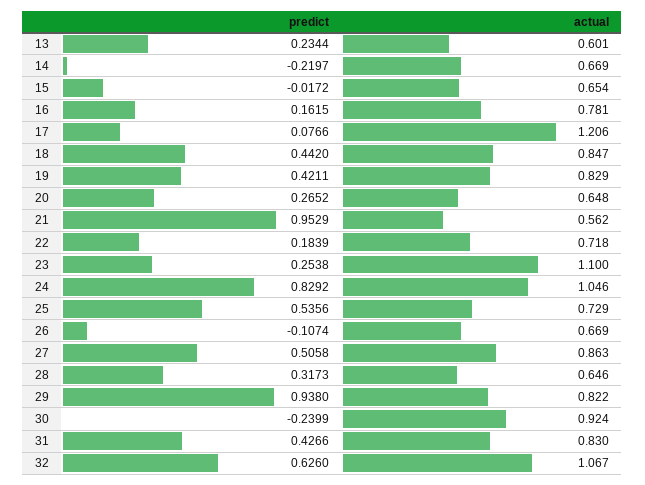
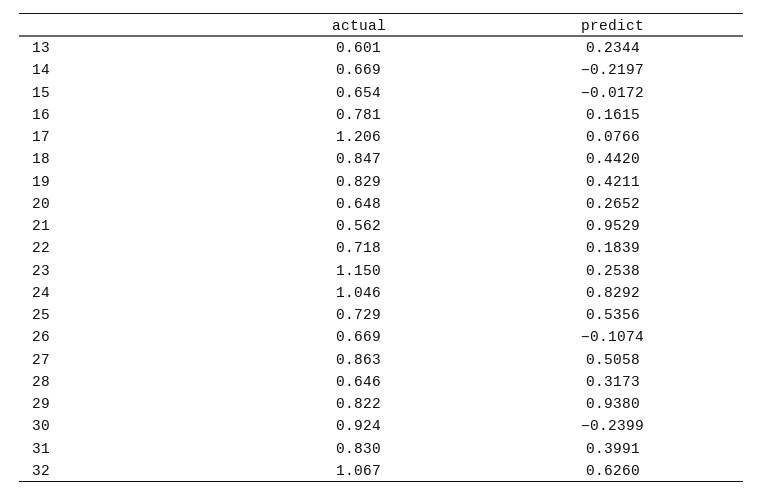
actual, 23: 1.1 -> 1.15
predict, 31: 0.4266 -> 0.3991

